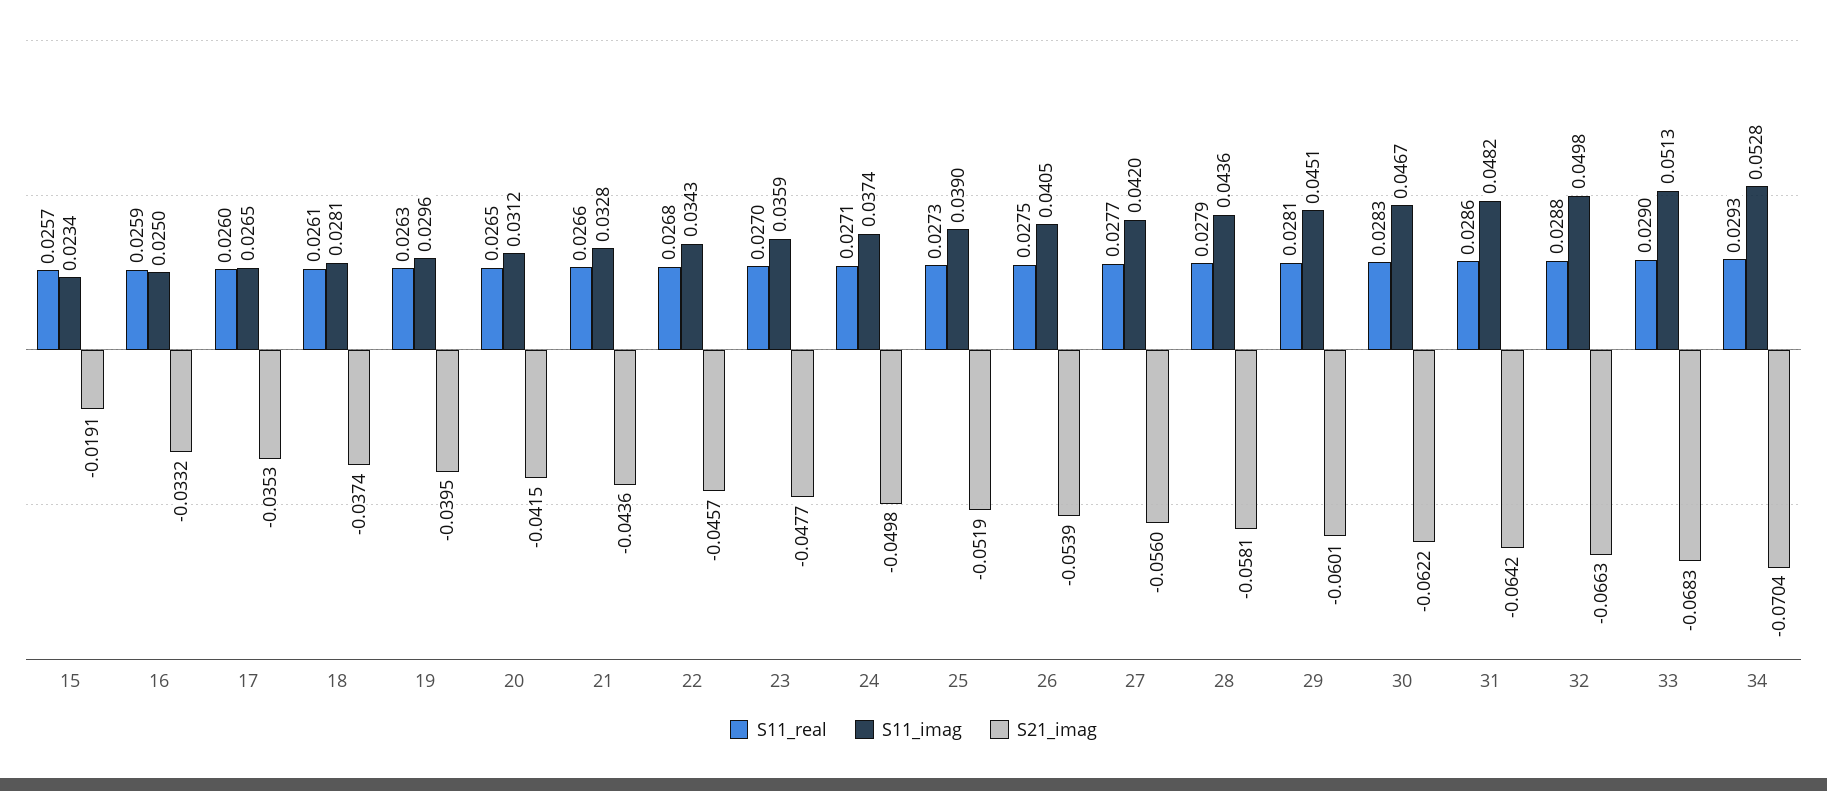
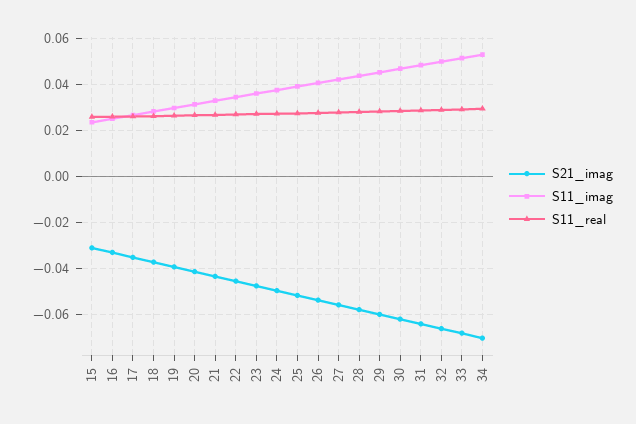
S21_imag, 15: -0.0191 -> -0.03

